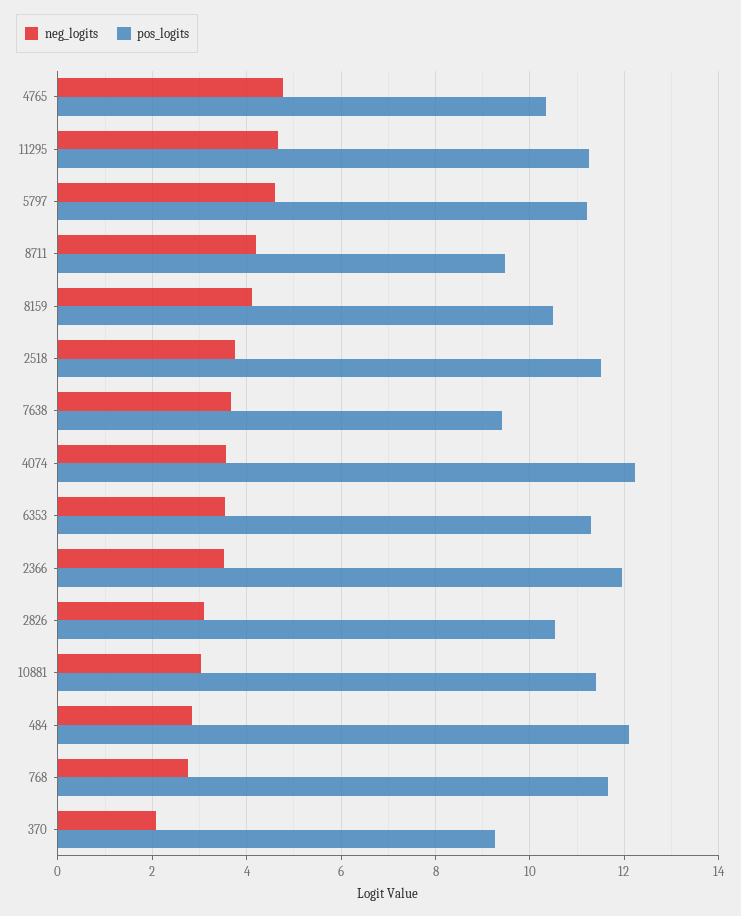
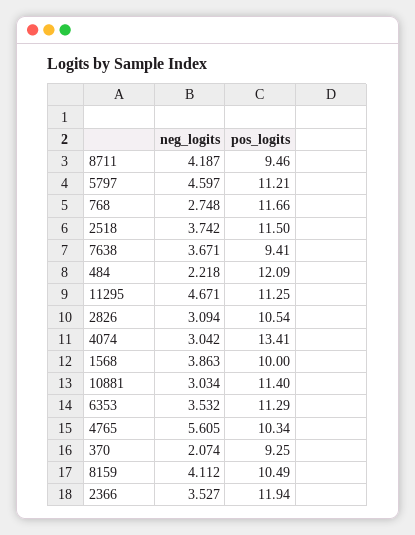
neg_logits, 4765: 4.8 -> 5.605
neg_logits, 4074: 3.6 -> 3.042
pos_logits, 4074: 12.2 -> 13.41
neg_logits, 484: 2.8 -> 2.218
neg_logits, 1568: none -> 3.863
pos_logits, 1568: none -> 10

